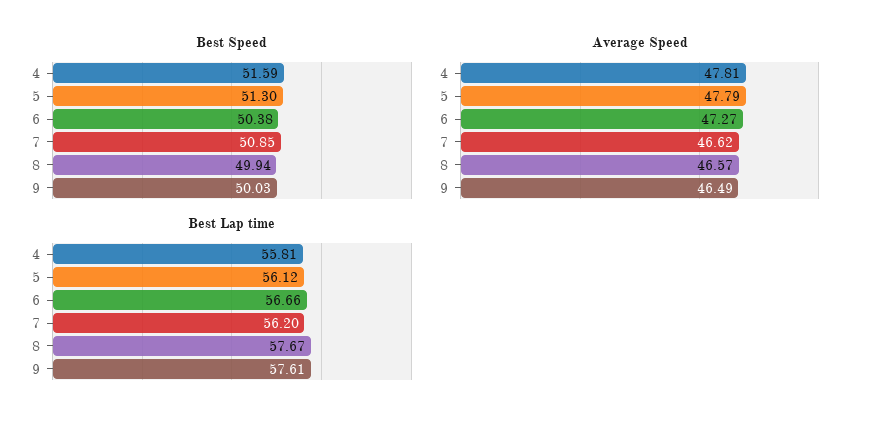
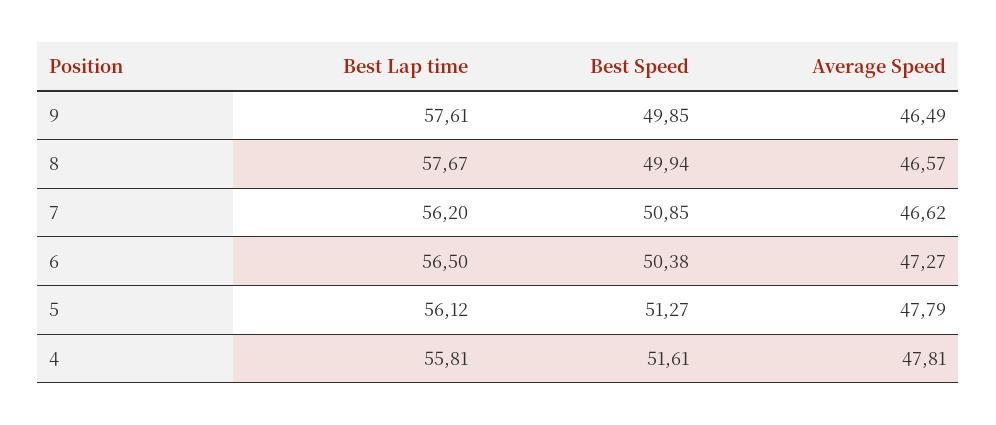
Best Speed, 4: 51.59 -> 51.61
Best Speed, 5: 51.3 -> 51.27
Best Speed, 9: 50.03 -> 49.85
Best Lap time, 6: 56.66 -> 56.5

